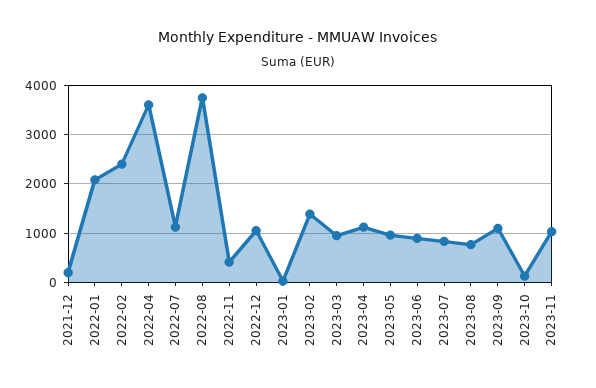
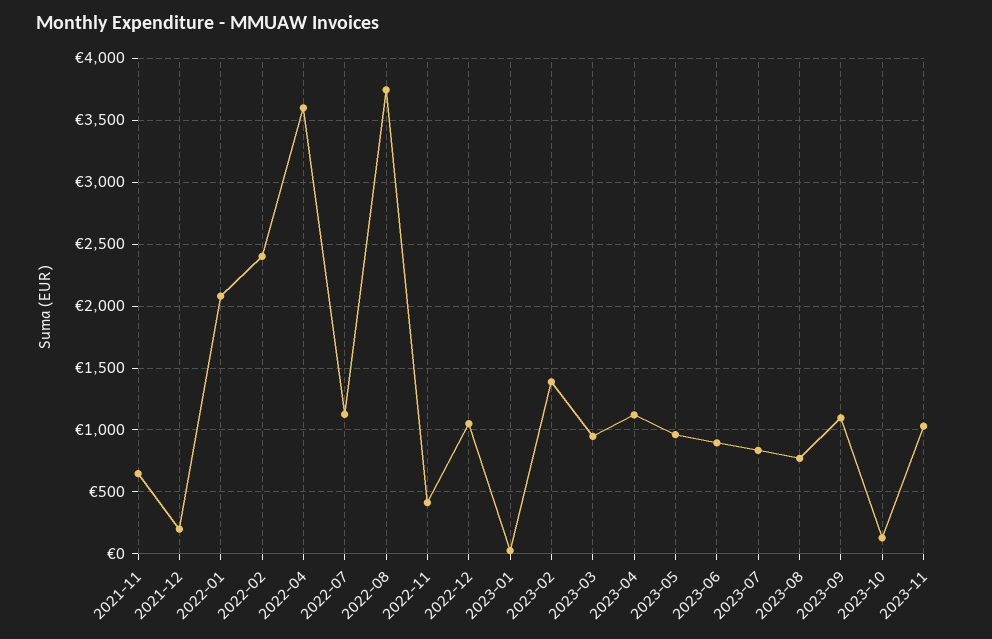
2021-11: none -> 650

